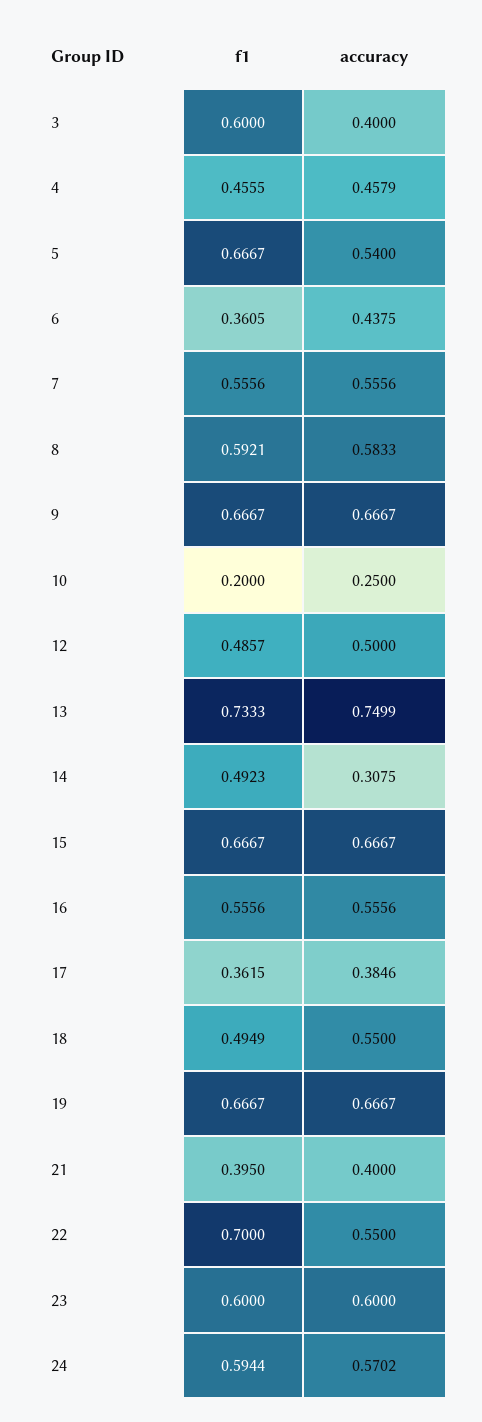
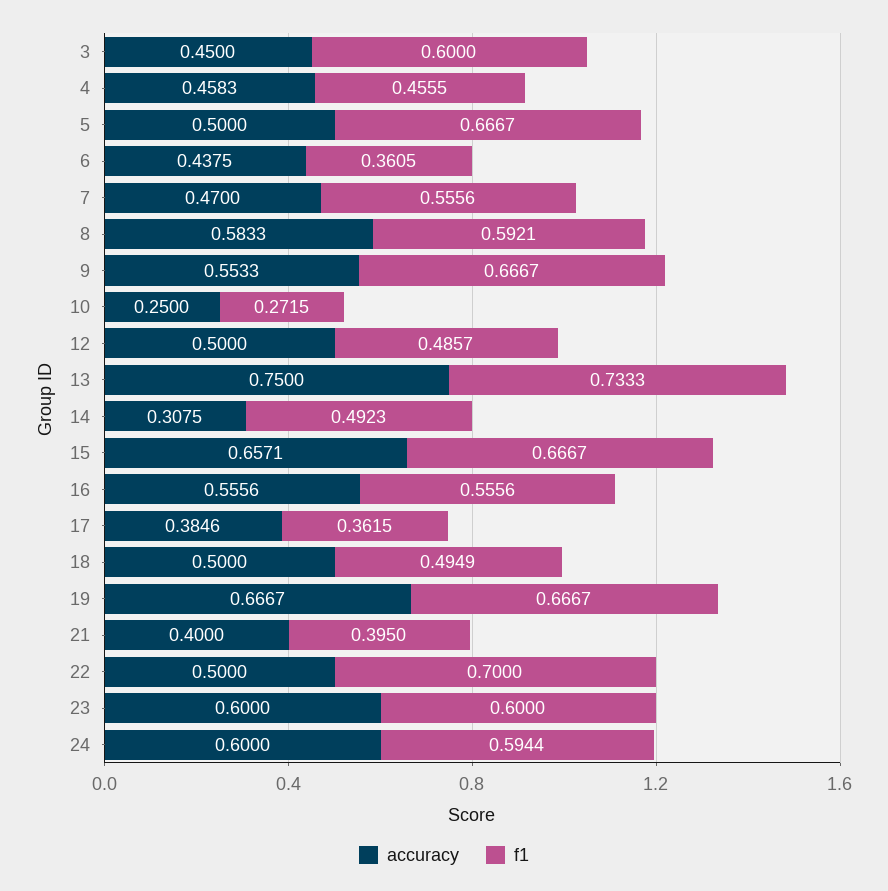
accuracy, 3: 0.4 -> 0.45
accuracy, 4: 0.4579 -> 0.4583
accuracy, 5: 0.54 -> 0.5
accuracy, 7: 0.5556 -> 0.47
accuracy, 9: 0.6667 -> 0.5533
f1, 10: 0.2 -> 0.2715
accuracy, 13: 0.7499 -> 0.75
accuracy, 15: 0.6667 -> 0.6571
accuracy, 18: 0.55 -> 0.5
accuracy, 22: 0.55 -> 0.5
accuracy, 24: 0.5702 -> 0.6

